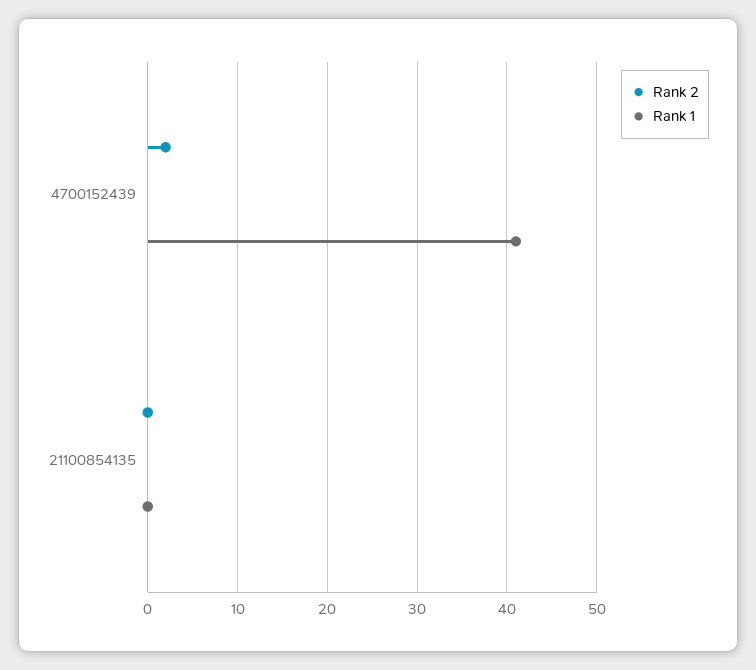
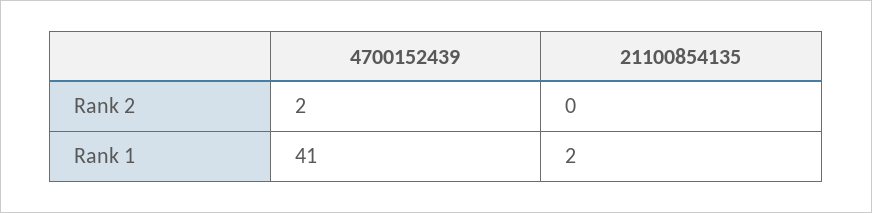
Rank 1, 21100854135: 0 -> 2

